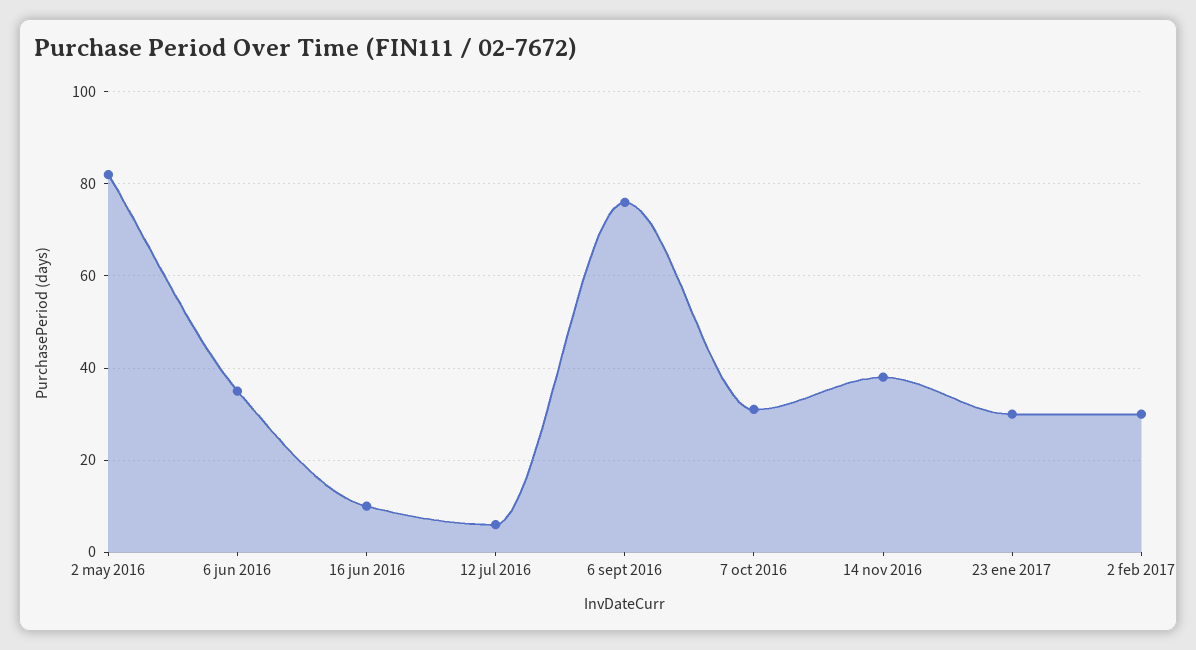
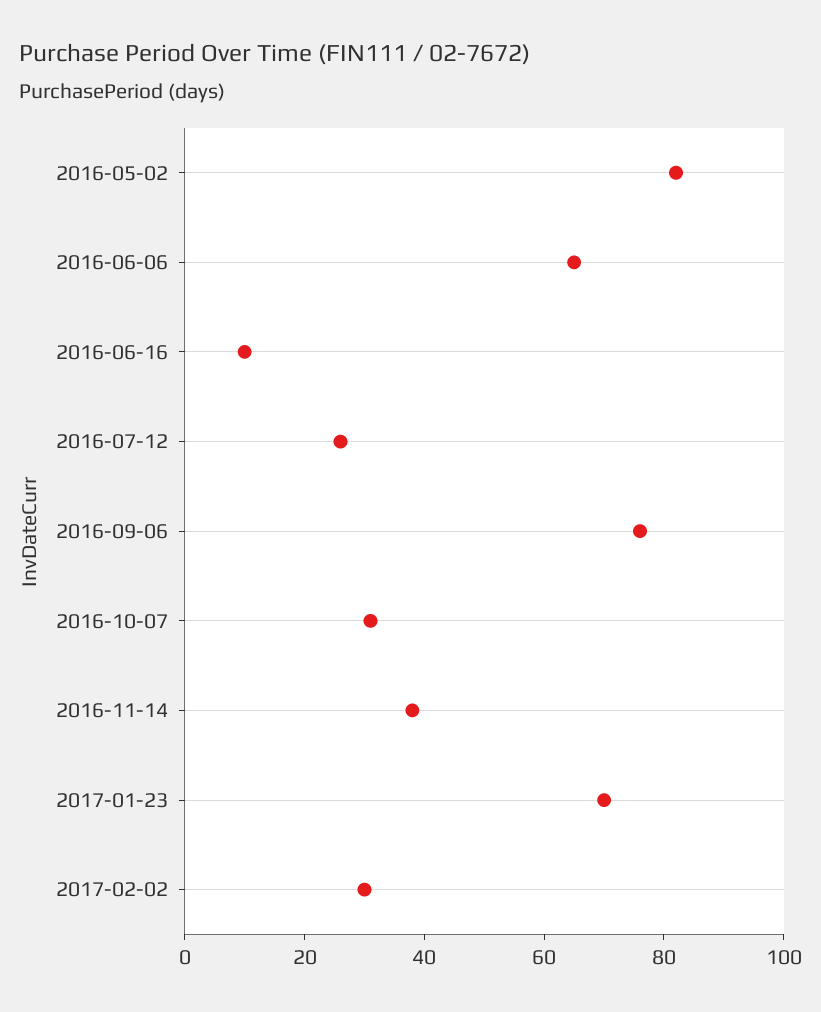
6 jun 2016: 35 -> 65
12 jul 2016: 5 -> 25
23 ene 2017: 30 -> 70

